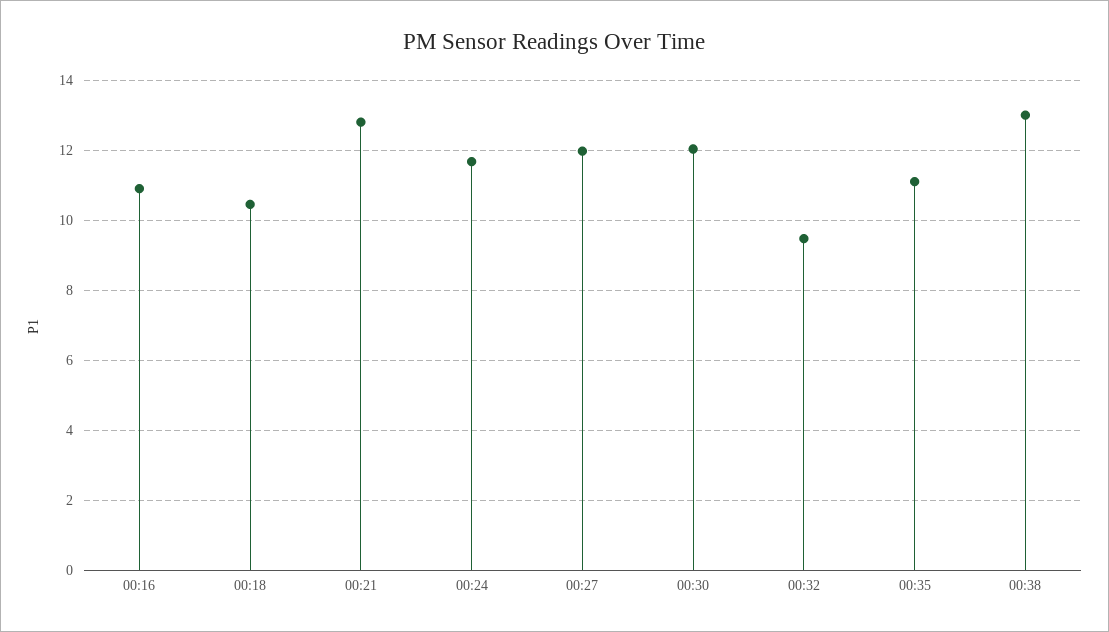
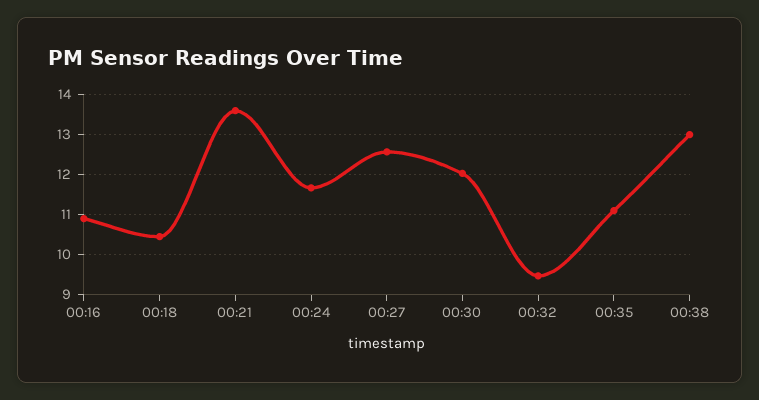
00:21: 12.8 -> 13.6
00:27: 12 -> 12.6

